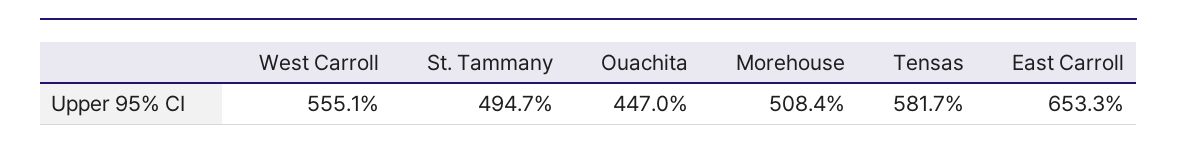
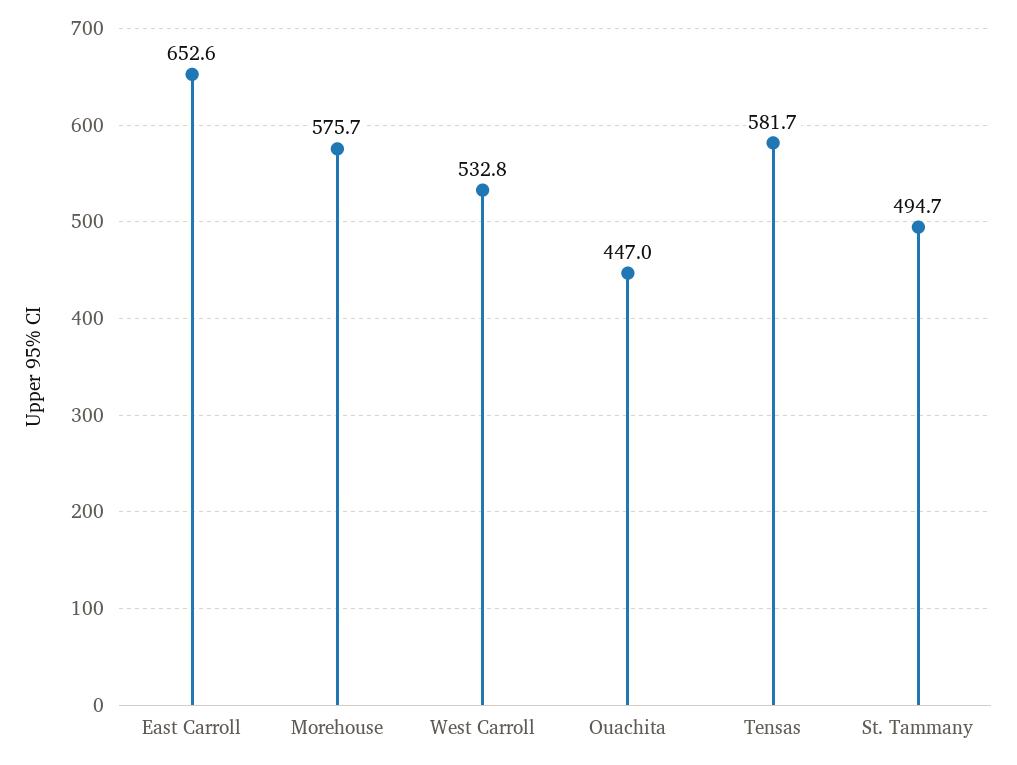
West Carroll: 555.1 -> 532.8
Morehouse: 508.4 -> 575.7
East Carroll: 653.3 -> 652.6

